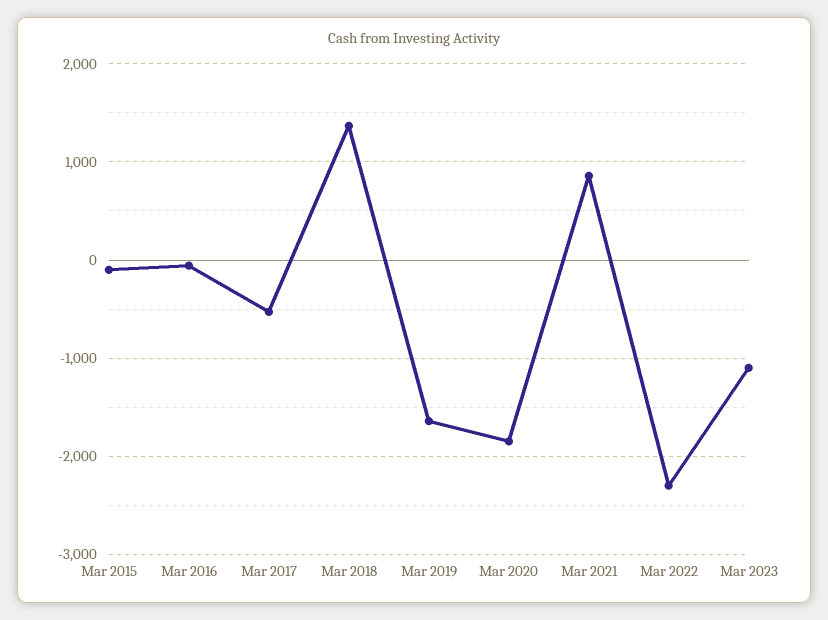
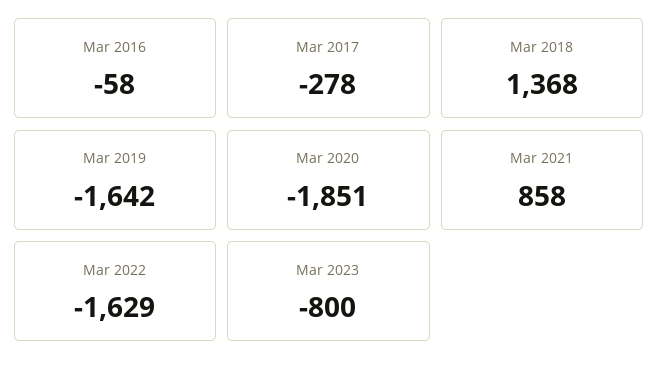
Mar 2015: -100 -> none
Mar 2017: -500 -> -278
Mar 2022: -2300 -> -1629
Mar 2023: -1100 -> -800

